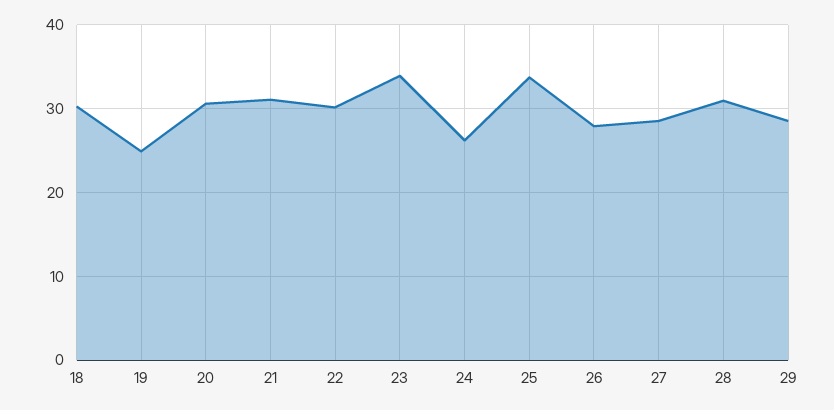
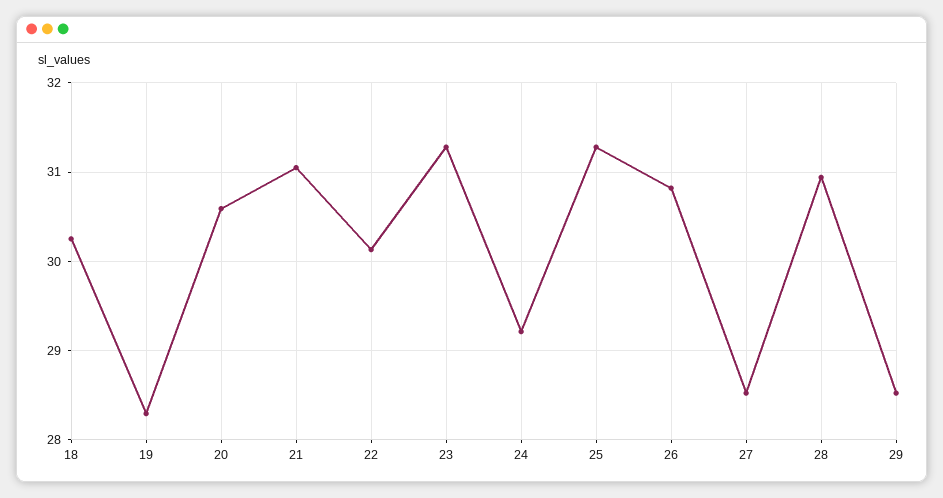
19: 25 -> 28.3
23: 34 -> 31.3
24: 26 -> 29.2
25: 34 -> 31.3
26: 28 -> 30.8

